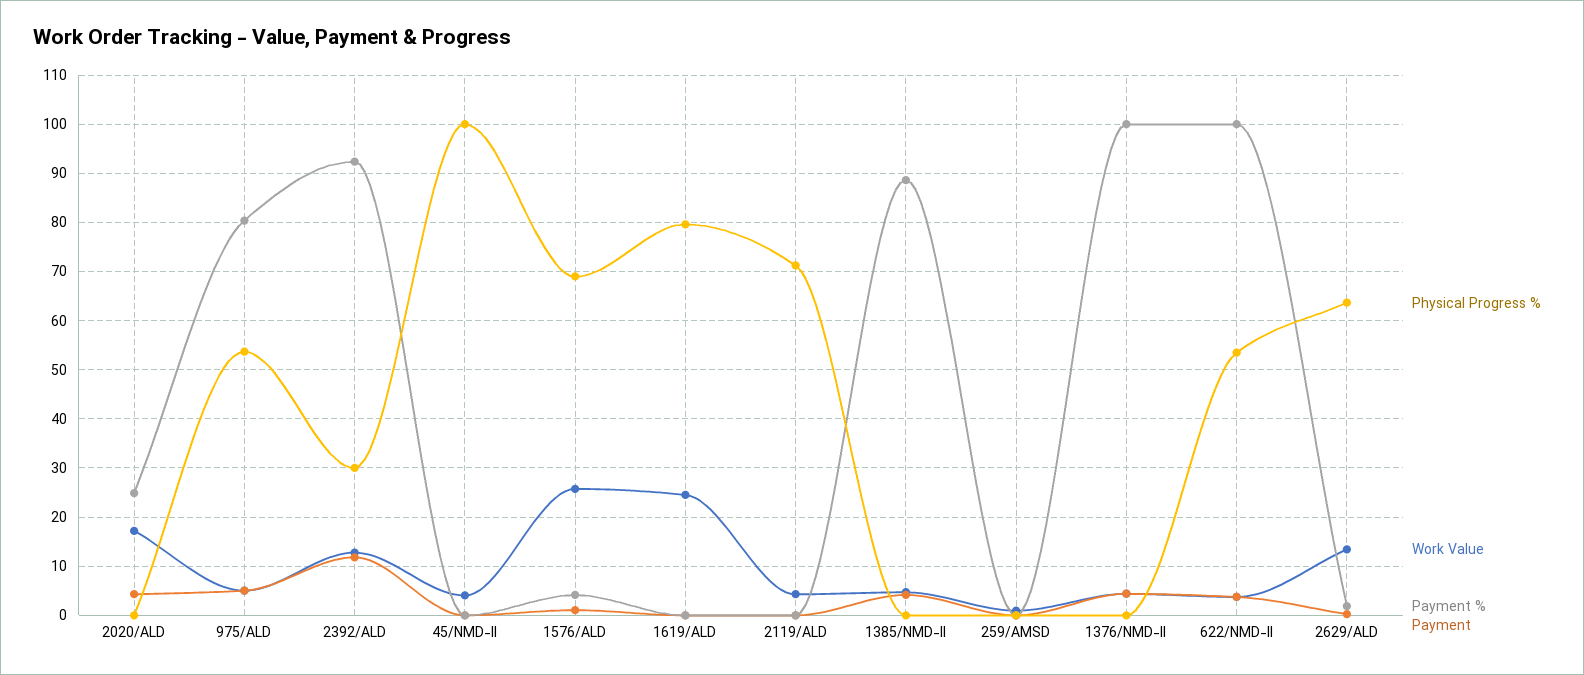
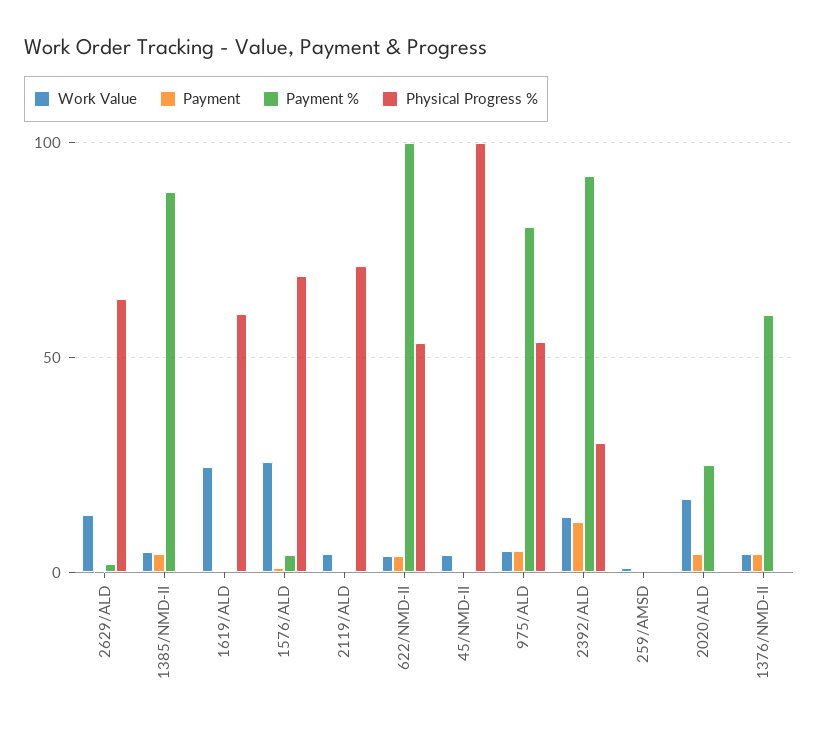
Physical Progress %, 1619/ALD: 80 -> 60
Payment %, 1376/NMD-II: 100 -> 60

